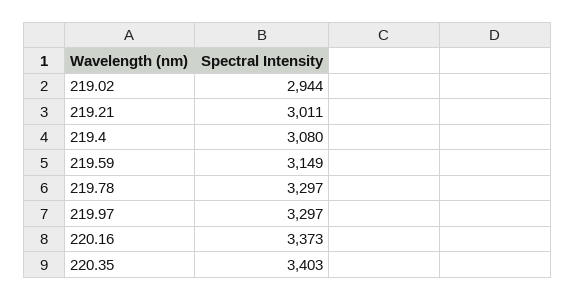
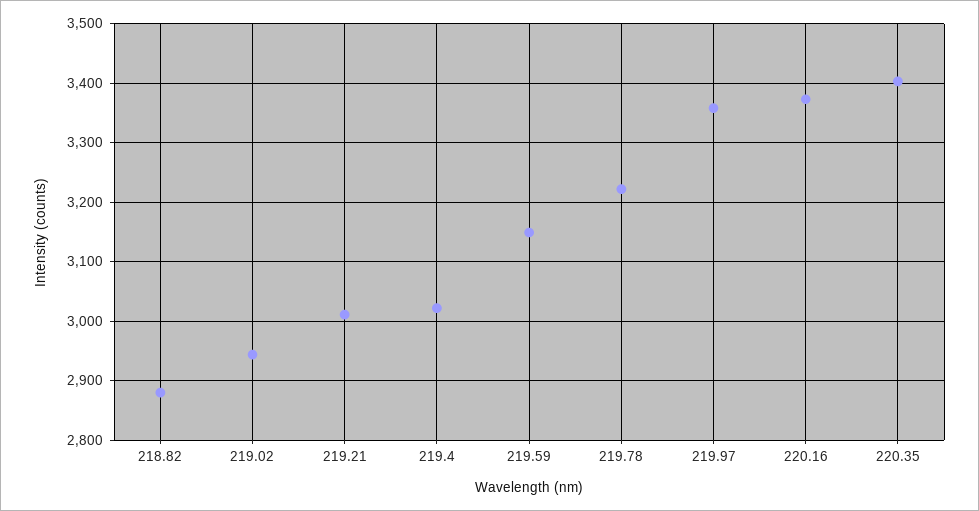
219.4: 3080 -> 3020
219.78: 3297 -> 3220
219.97: 3297 -> 3360
218.82: none -> 2880

